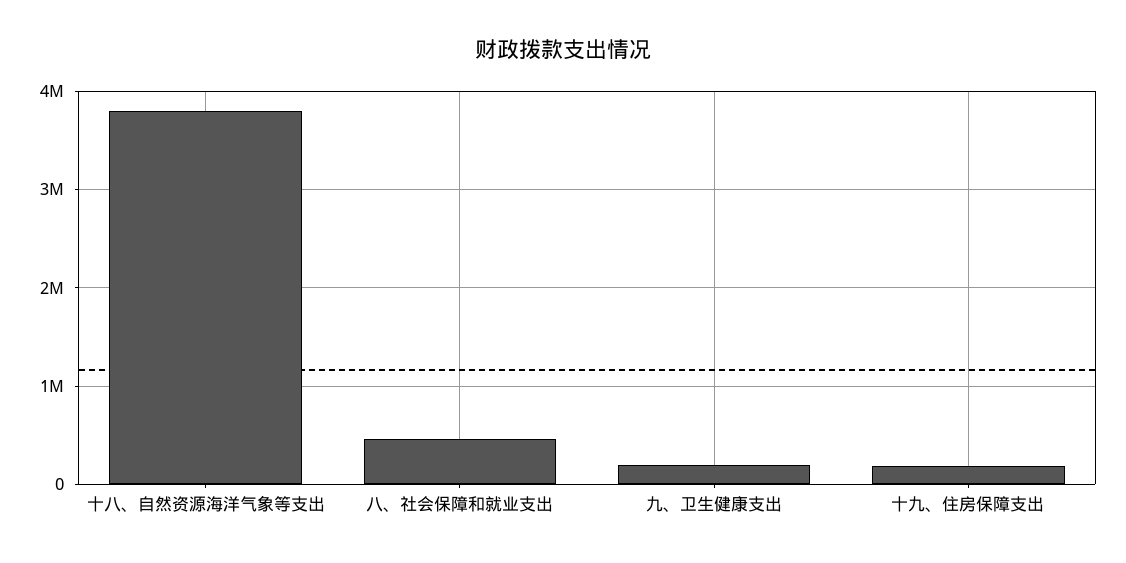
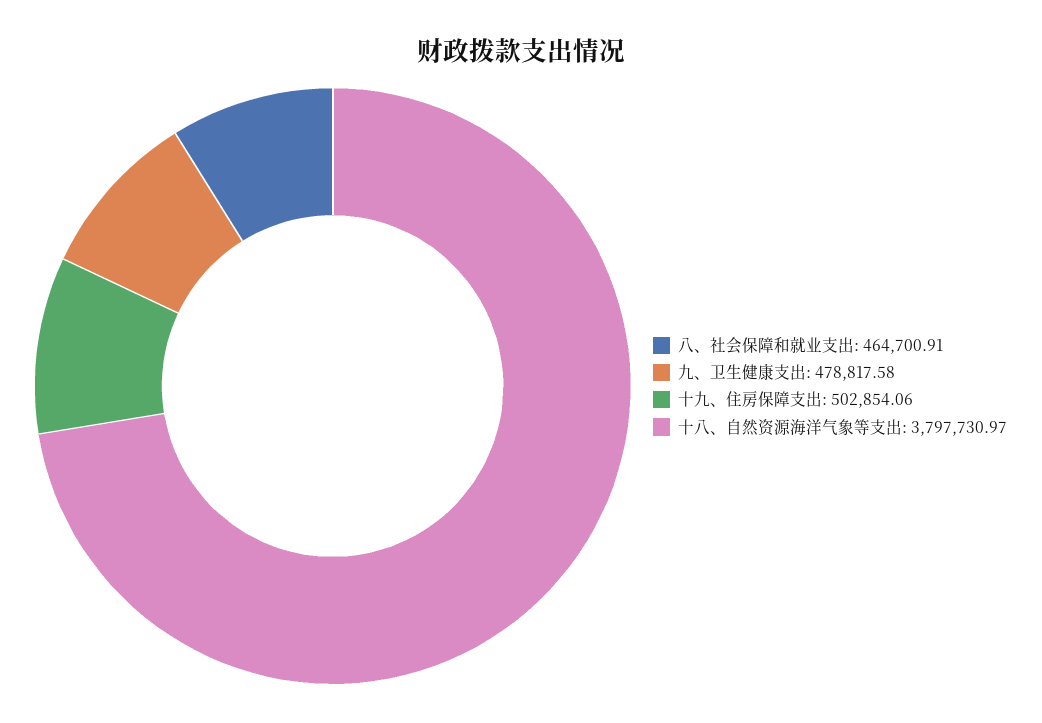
九、卫生健康支出: 200000 -> 478817.58
十九、住房保障支出: 200000 -> 502854.06

